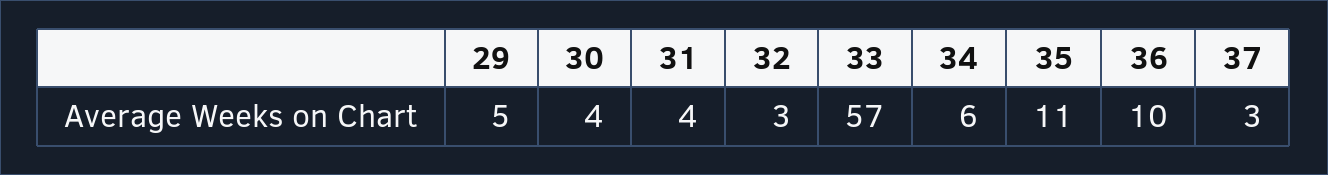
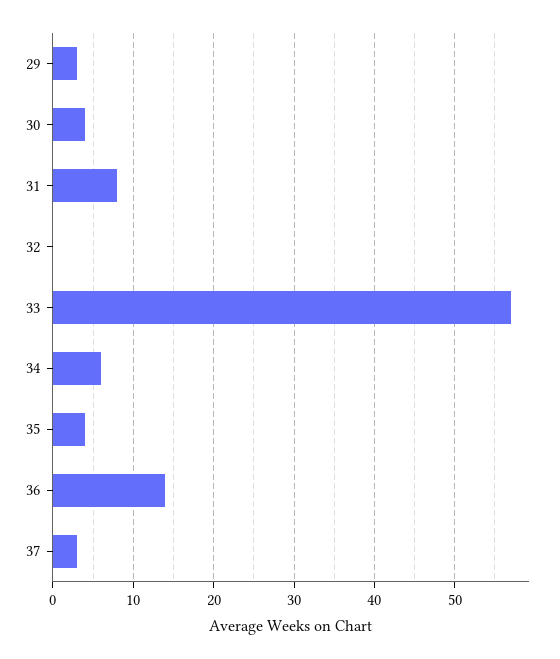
29: 5 -> 3
31: 4 -> 8
32: 3 -> 0
35: 11 -> 4
36: 10 -> 14

